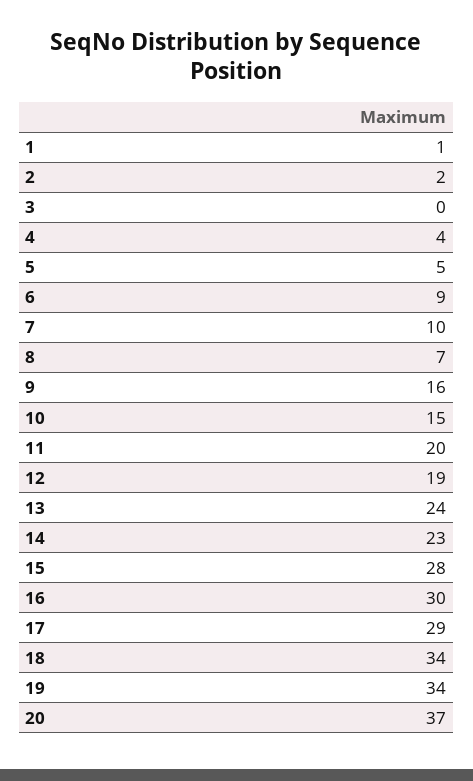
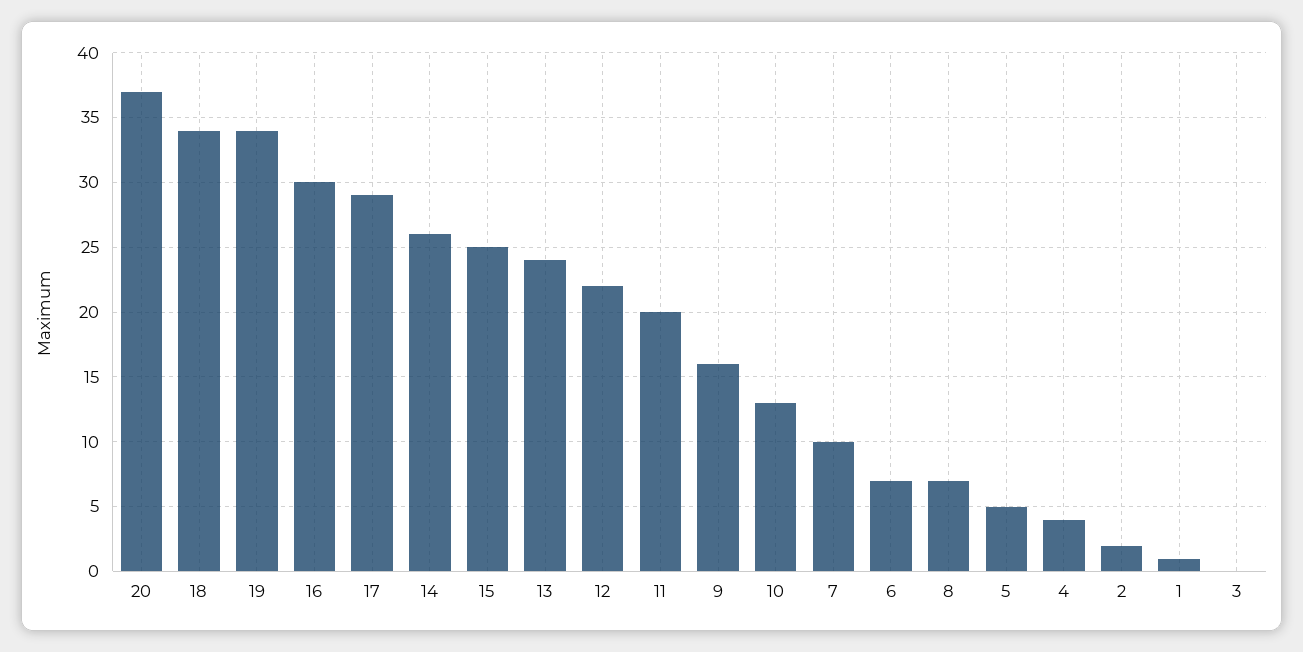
6: 9 -> 7
10: 15 -> 13
12: 19 -> 22
14: 23 -> 26
15: 28 -> 25

